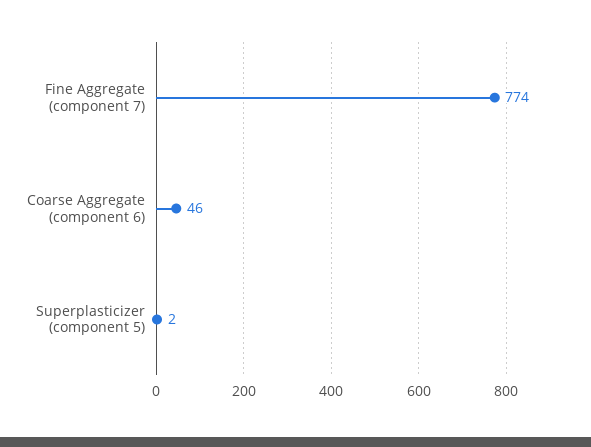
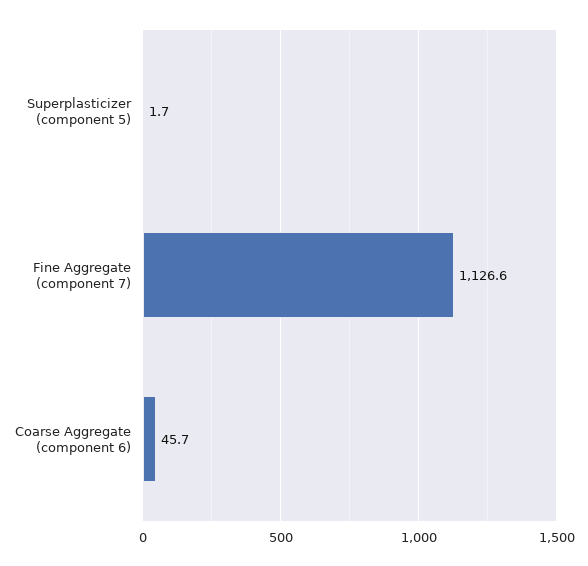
Fine Aggregate (component 7): 774 -> 1126.6

